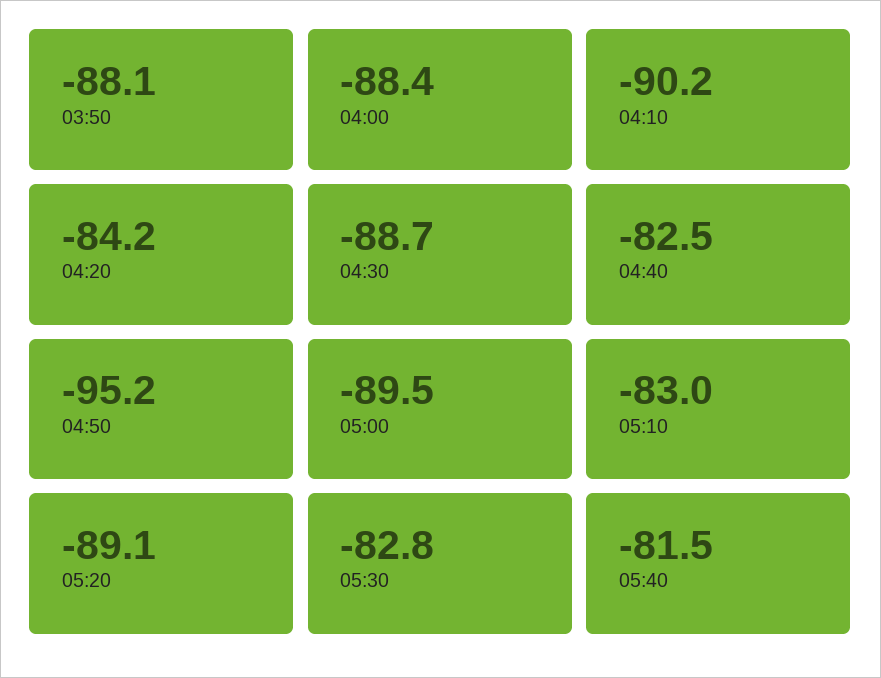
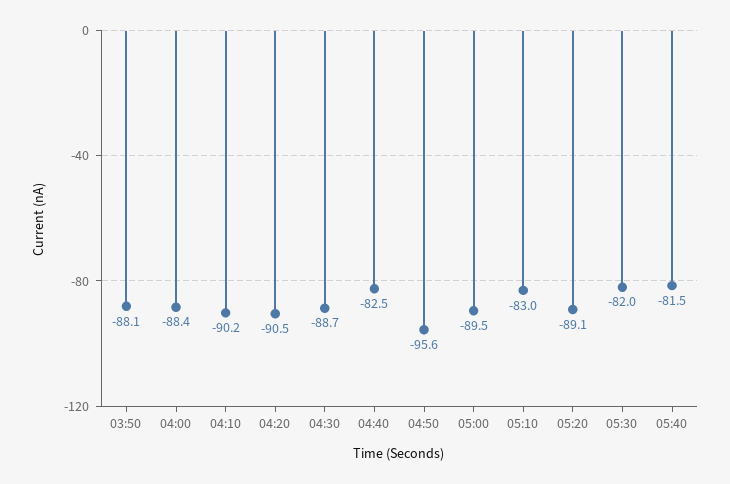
04:20: -84.2 -> -90.5
04:50: -95.2 -> -95.6
05:30: -82.8 -> -82

